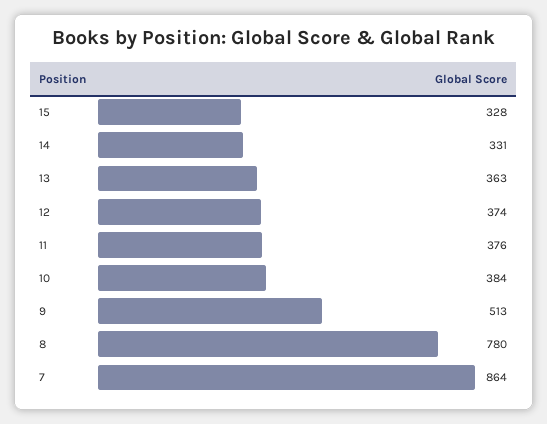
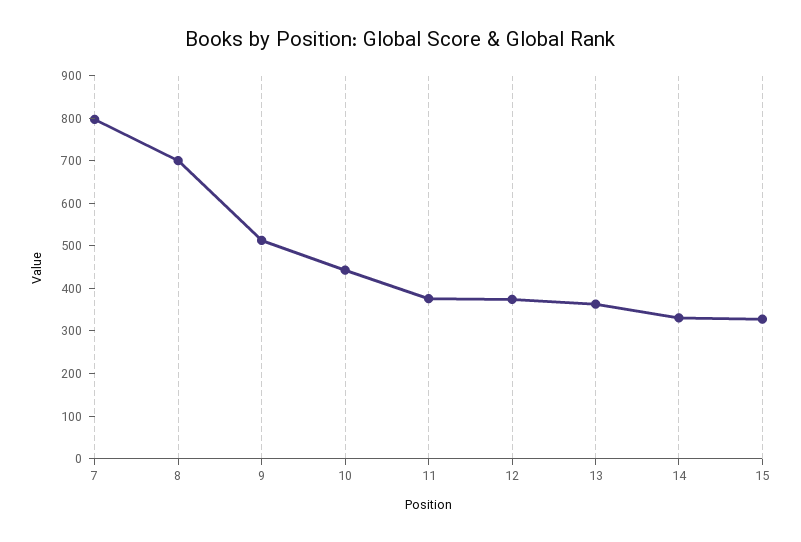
10: 384 -> 440
8: 780 -> 700
7: 864 -> 800

